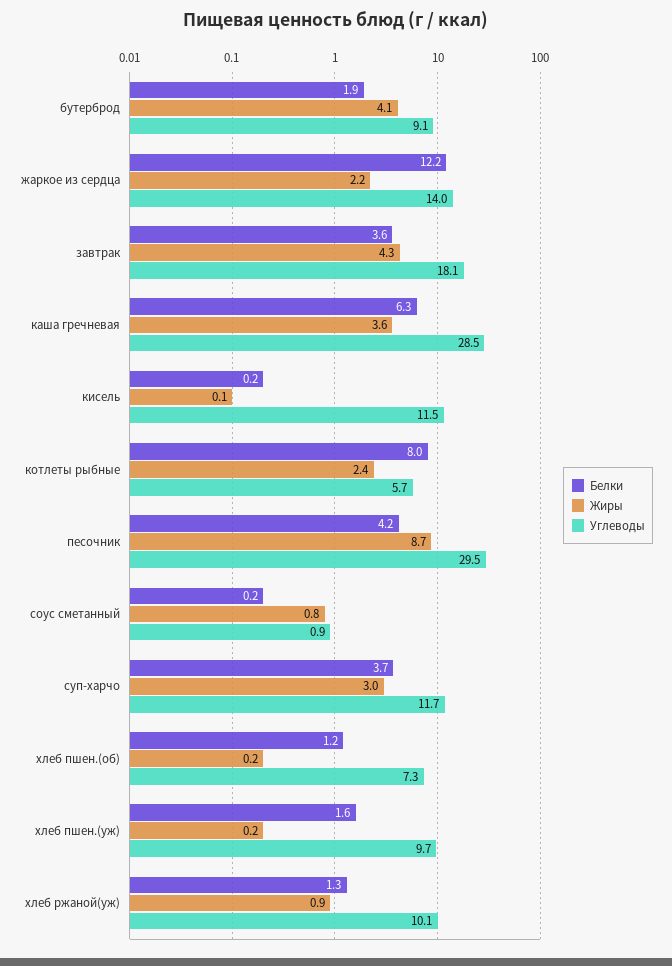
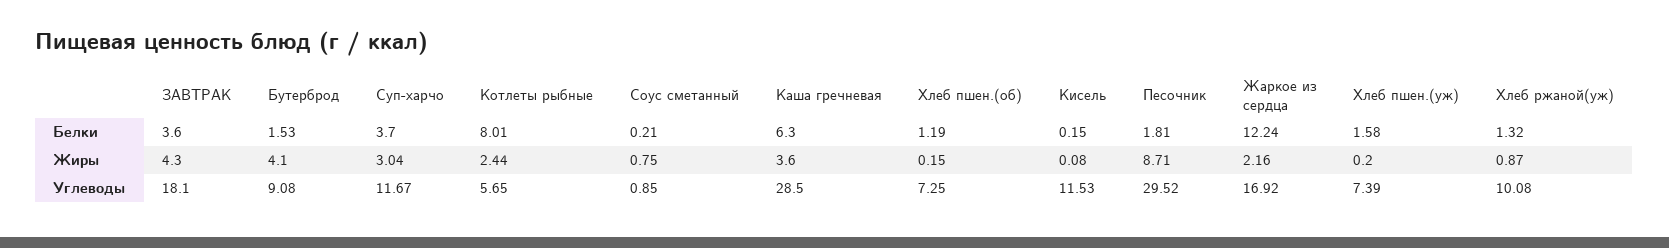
Белки, бутерброд: 1.9 -> 1.53
Углеводы, жаркое из сердца: 14 -> 16.92
Белки, песочник: 4.2 -> 1.81
Углеводы, хлеб пшен.(уж): 9.7 -> 7.39

